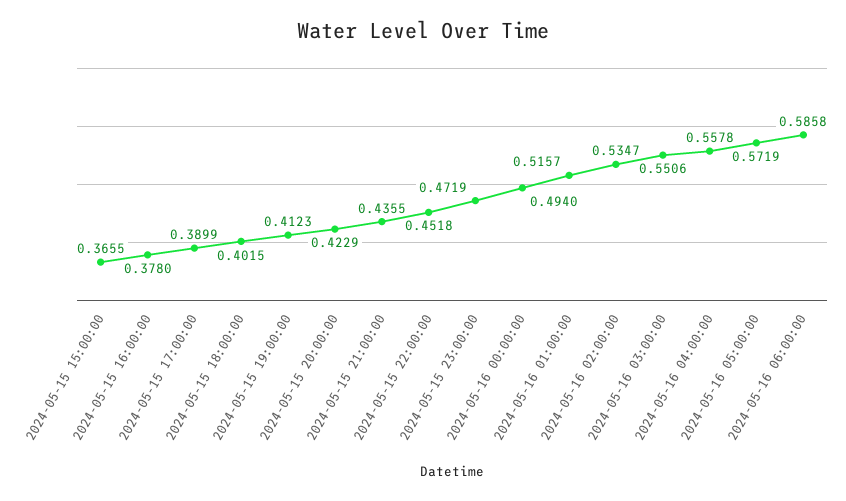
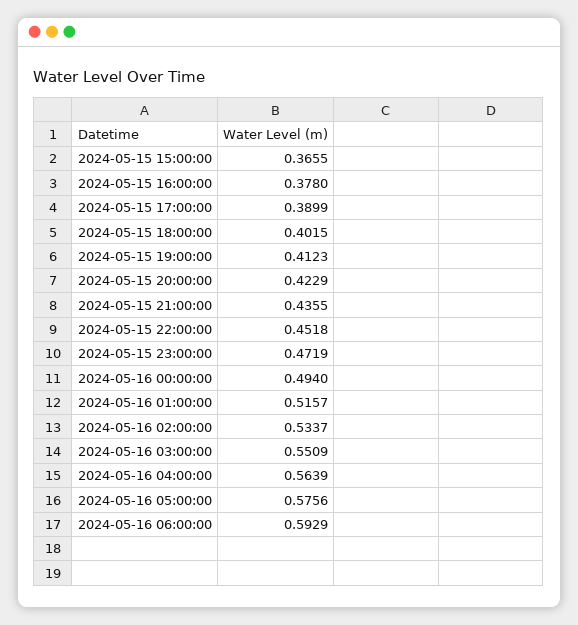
2024-05-16 02:00:00: 0.5347 -> 0.5337
2024-05-16 03:00:00: 0.5506 -> 0.5509
2024-05-16 04:00:00: 0.5578 -> 0.5639
2024-05-16 05:00:00: 0.5719 -> 0.5756
2024-05-16 06:00:00: 0.5858 -> 0.5929

